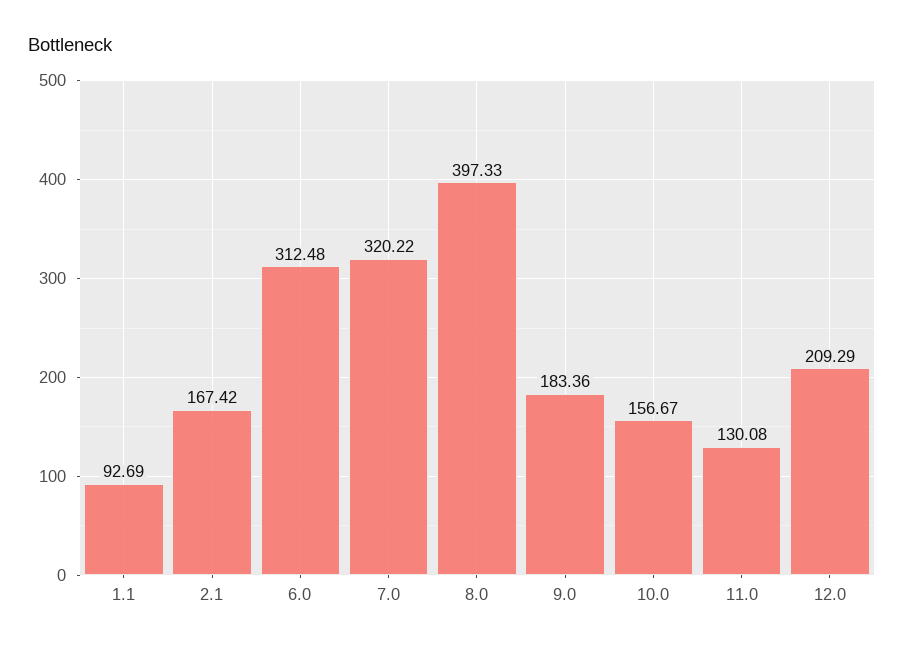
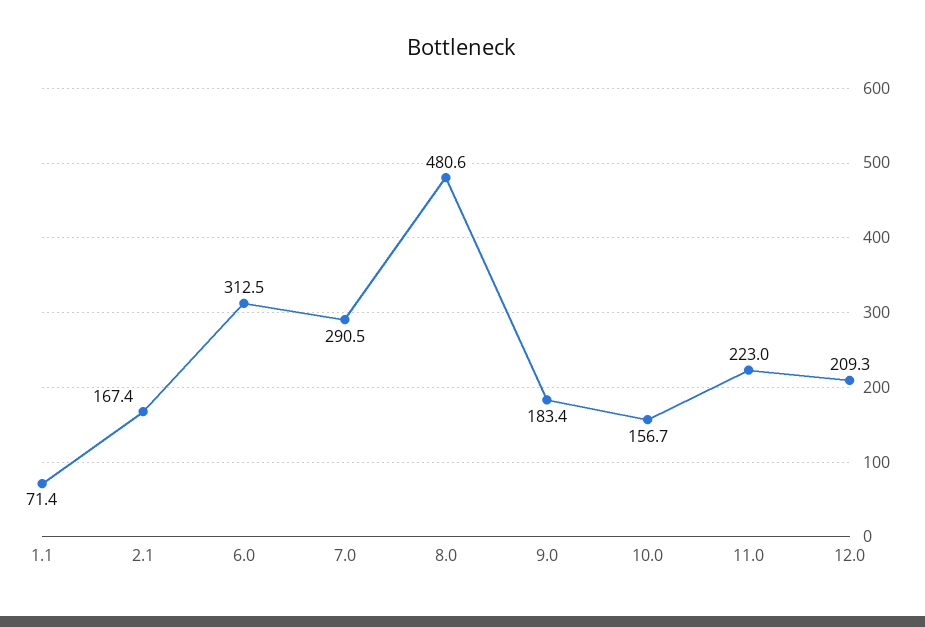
1.1: 92.69 -> 71.4
7.0: 320.22 -> 290.5
8.0: 397.33 -> 480.6
11.0: 130.08 -> 223

